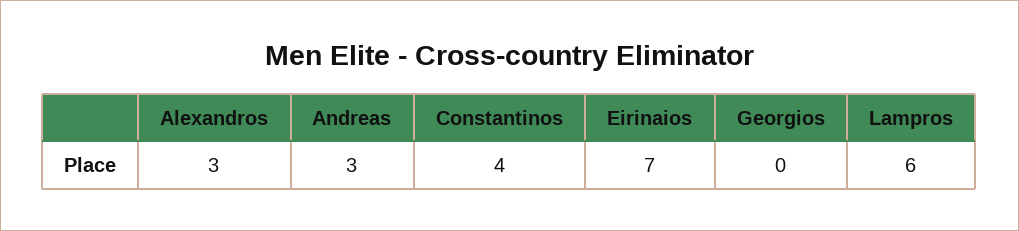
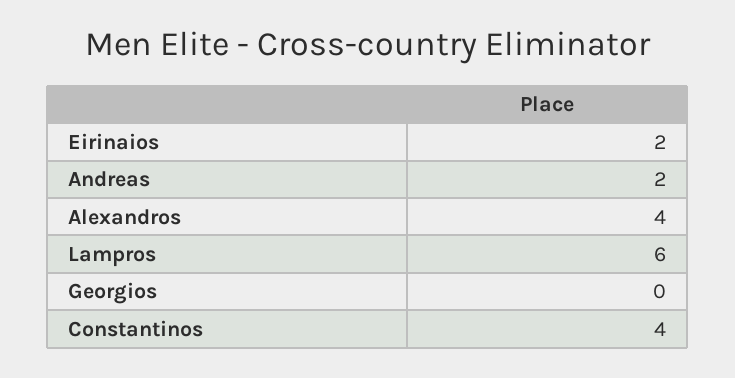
Alexandros: 3 -> 4
Andreas: 3 -> 2
Eirinaios: 7 -> 2

